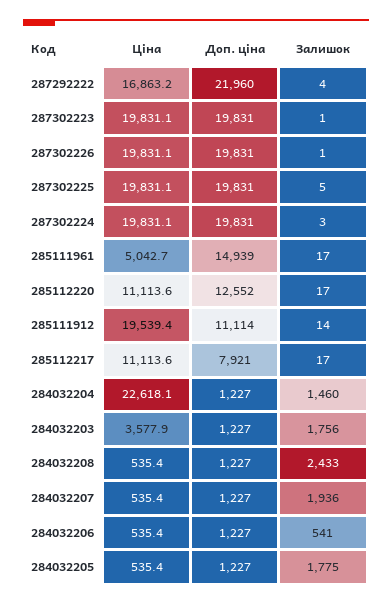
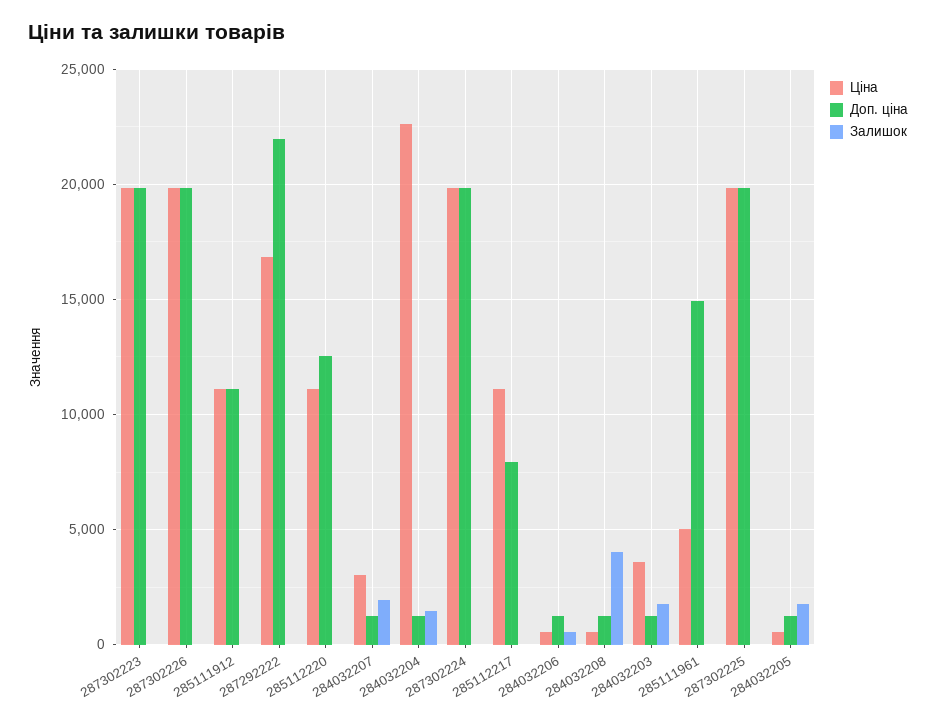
Ціна, 285111912: 19539.4 -> 11000
Залишок, 284032208: 2433 -> 4000
Ціна, 284032207: 535.4 -> 3000

